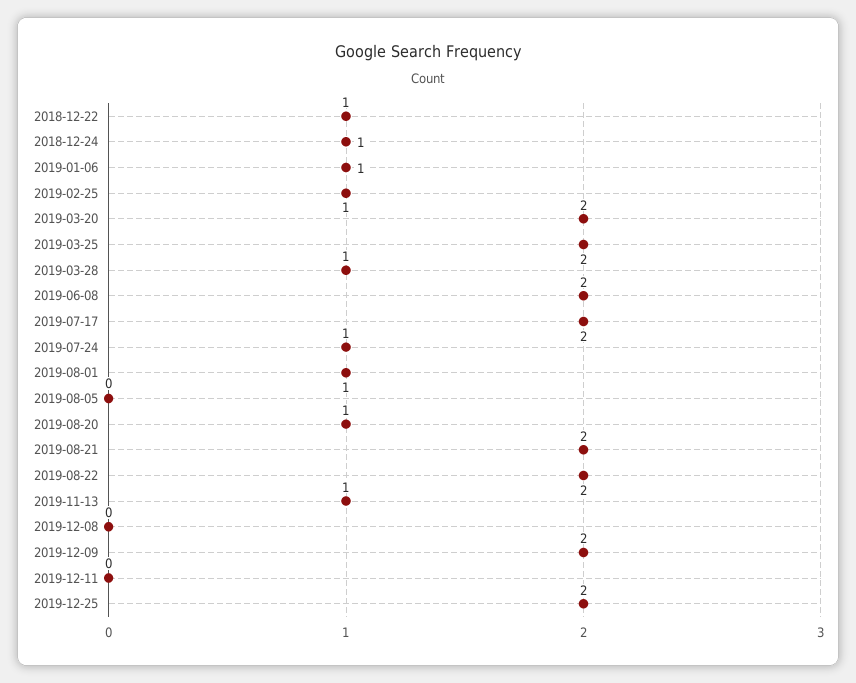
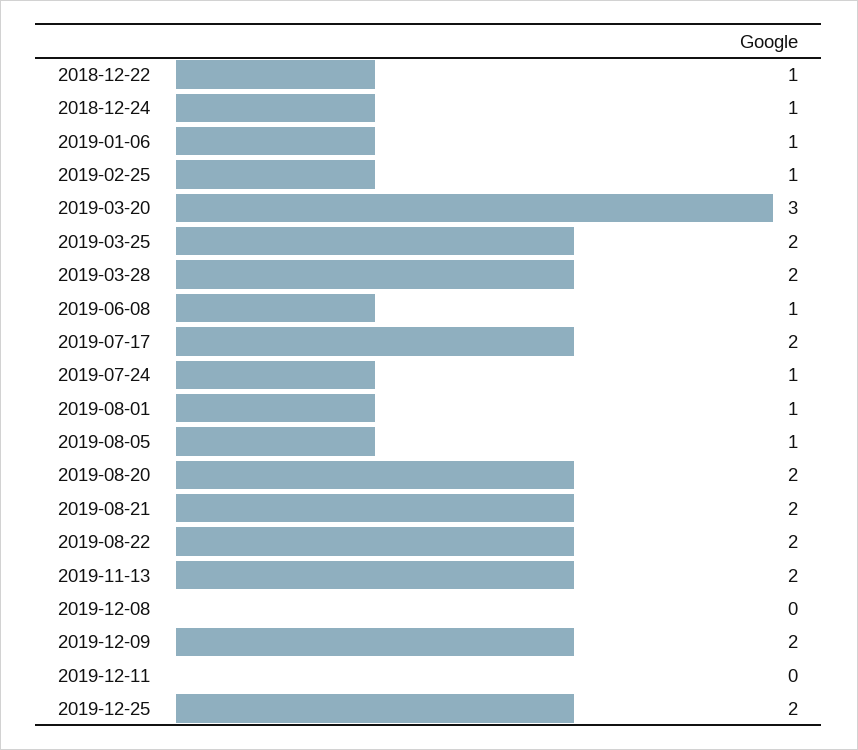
2019-03-20: 2 -> 3
2019-03-28: 1 -> 2
2019-06-08: 2 -> 1
2019-08-05: 0 -> 1
2019-08-20: 1 -> 2
2019-11-13: 1 -> 2

